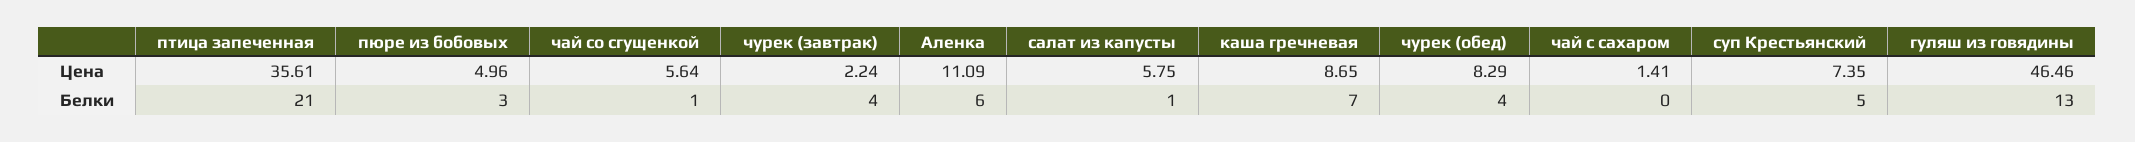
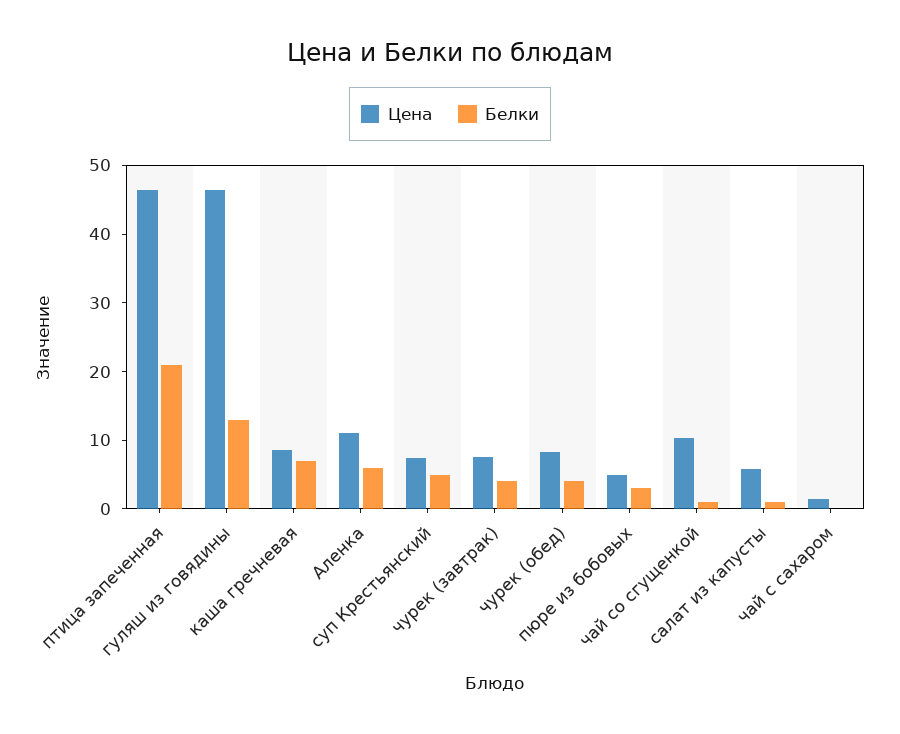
Цена, птица запеченная: 35.61 -> 46
Цена, чай со сгущенкой: 5.64 -> 10
Цена, чурек (завтрак): 2.24 -> 8

